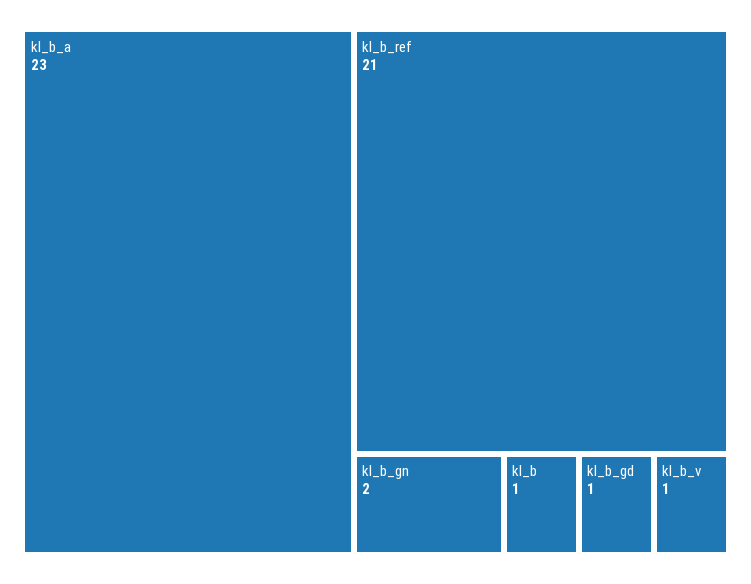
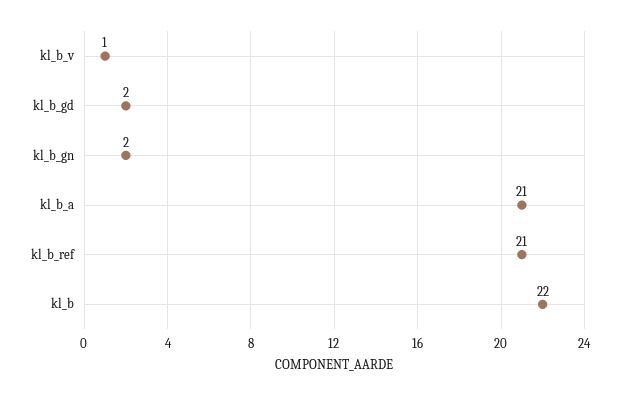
kl_b_a: 23 -> 21
kl_b: 1 -> 22
kl_b_gd: 1 -> 2

